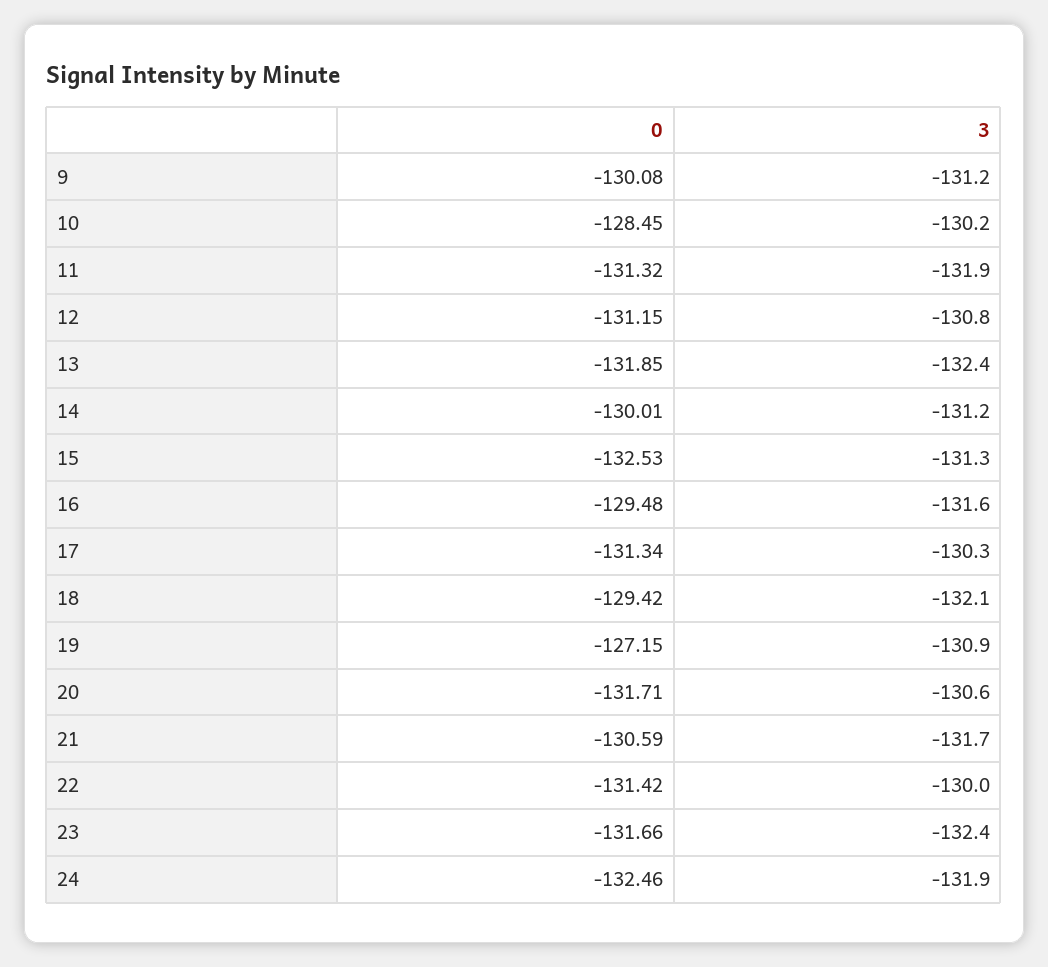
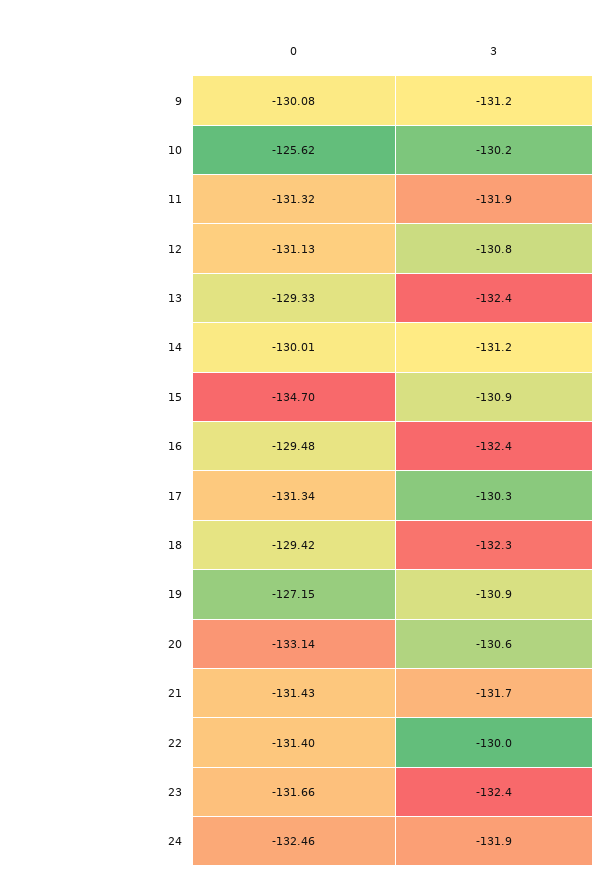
0, 10: -128.45 -> -125.62
0, 12: -131.15 -> -131.13
0, 13: -131.85 -> -129.33
0, 15: -132.53 -> -134.7
3, 15: -131.3 -> -130.9
3, 16: -131.6 -> -132.4
3, 18: -132.1 -> -132.3
0, 20: -131.71 -> -133.14
0, 21: -130.59 -> -131.43
0, 22: -131.42 -> -131.4

